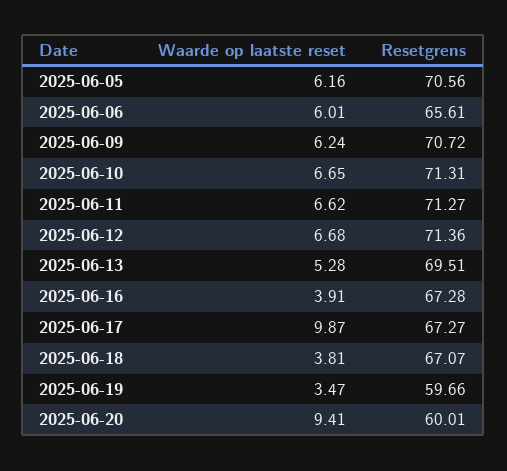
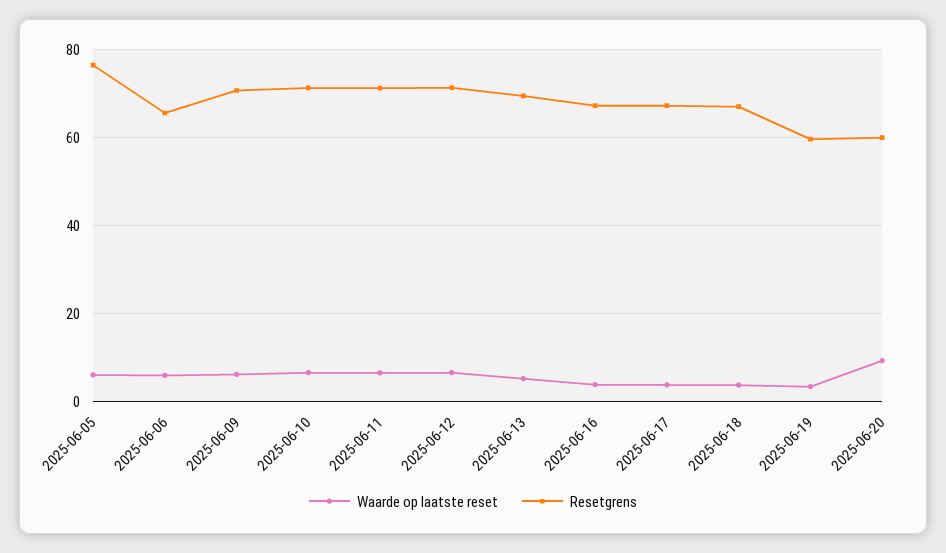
Resetgrens, 2025-06-05: 70.56 -> 76
Waarde op laatste reset, 2025-06-17: 9.87 -> 4

